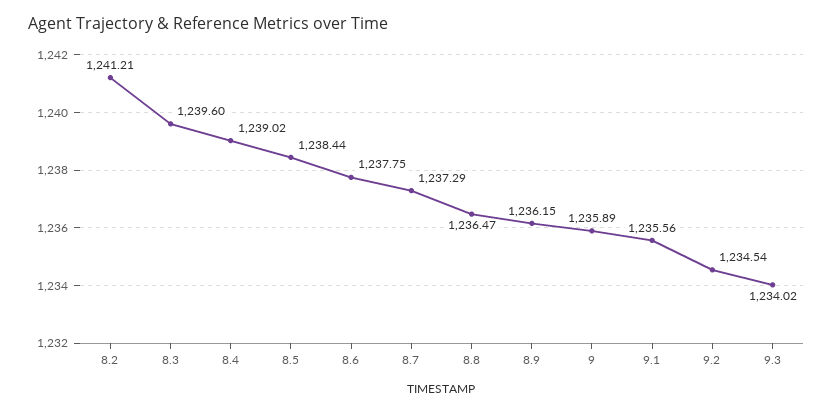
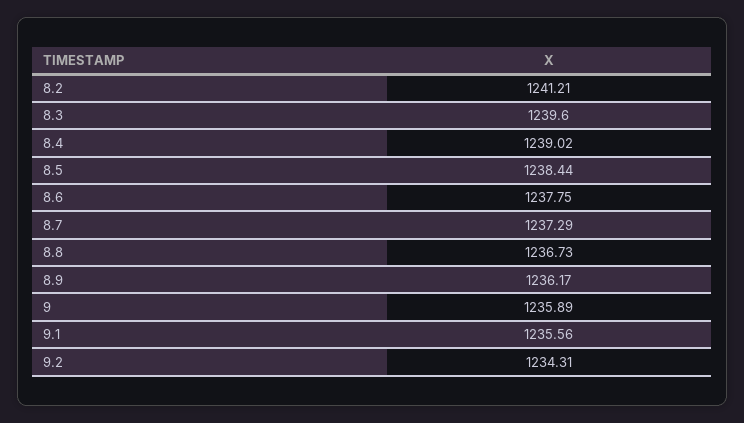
8.8: 1236.47 -> 1236.73
8.9: 1236.15 -> 1236.17
9.2: 1234.54 -> 1234.31
9.3: 1234.02 -> none

